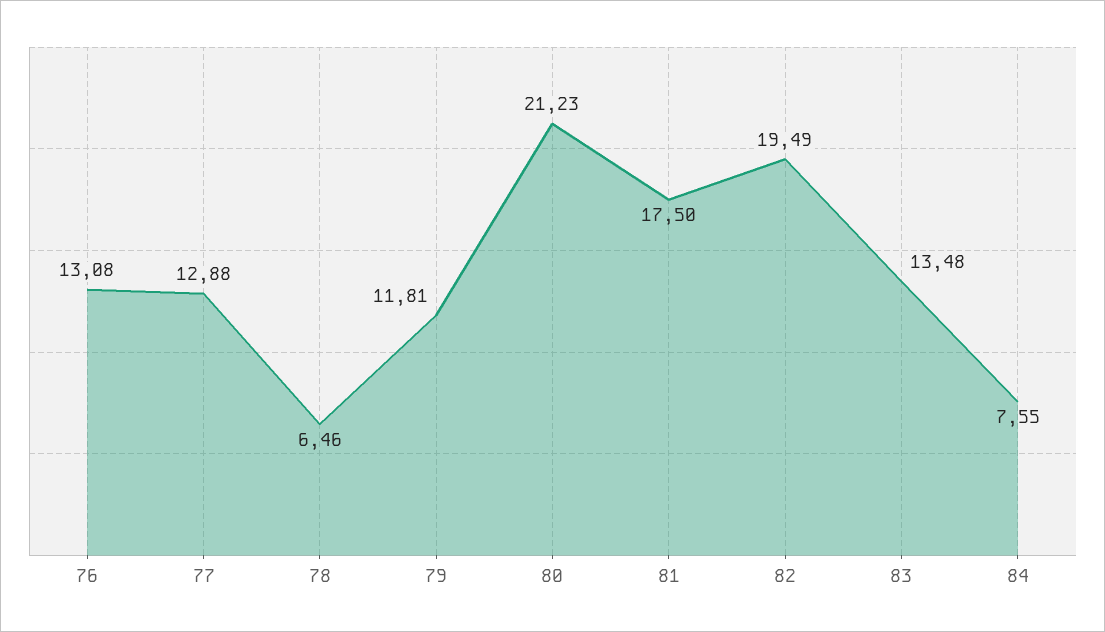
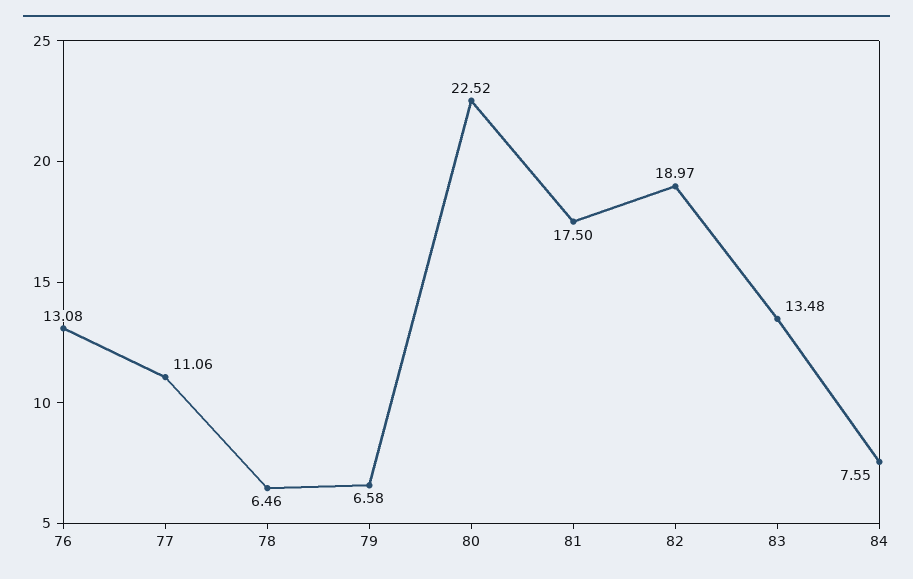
77: 12.88 -> 11.06
79: 11.81 -> 6.58
80: 21.23 -> 22.52
82: 19.49 -> 18.97

